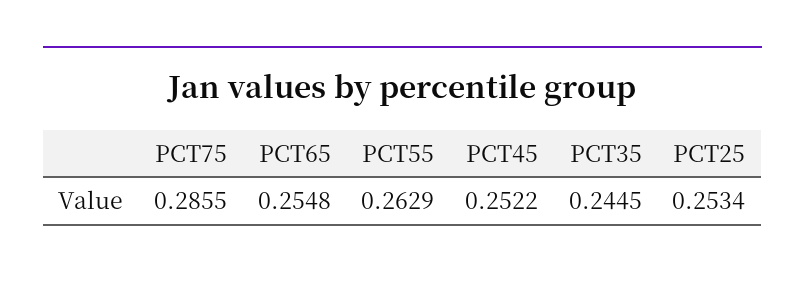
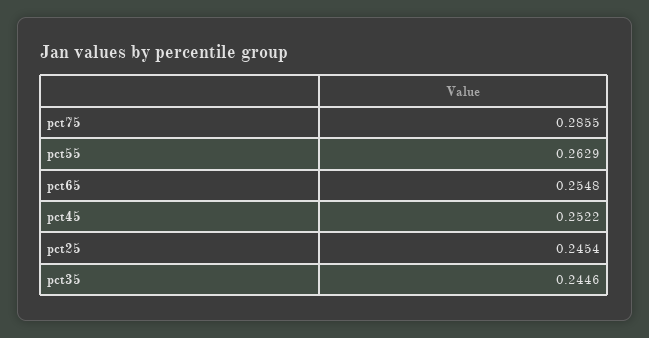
PCT35: 0.2445 -> 0.2446
PCT25: 0.2534 -> 0.2454

